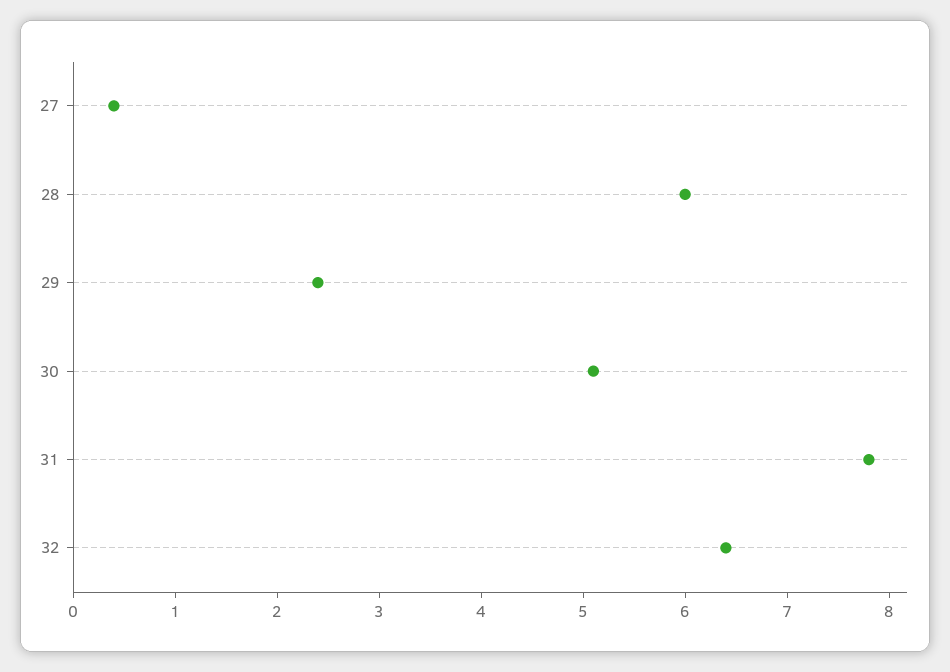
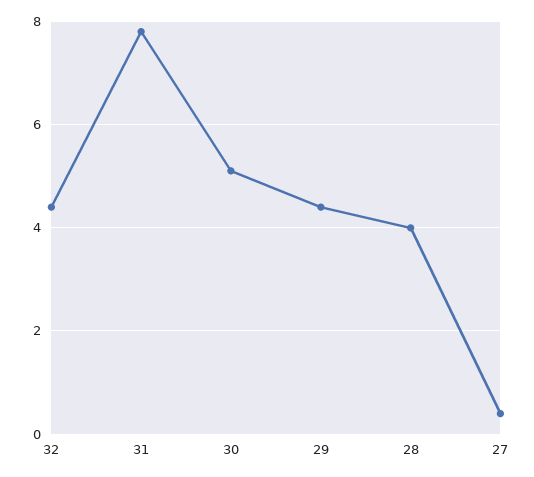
28: 6 -> 4
29: 2.4 -> 4.5
32: 6.4 -> 4.5

